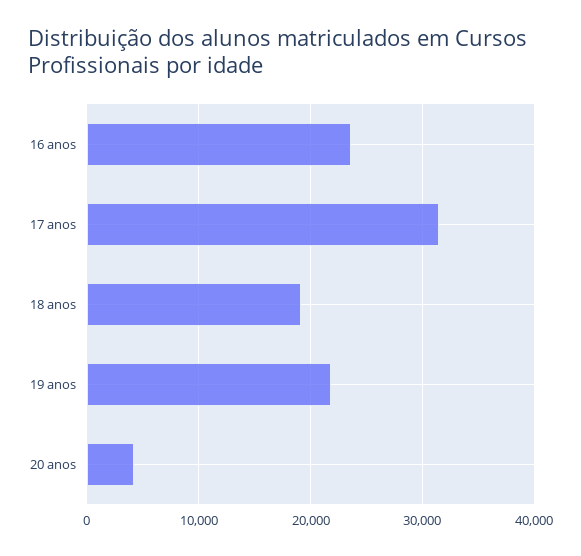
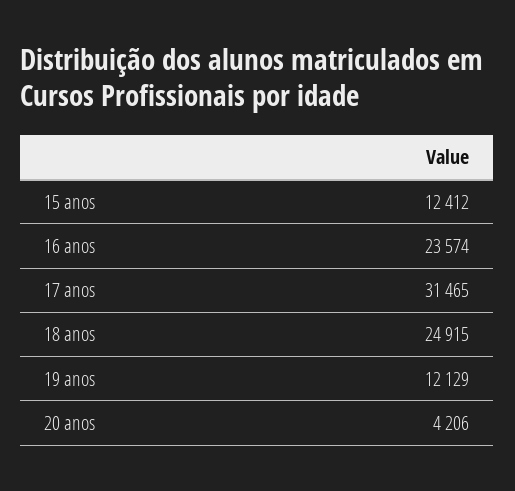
18 anos: 19000 -> 24915
19 anos: 22000 -> 12129
15 anos: none -> 12412

